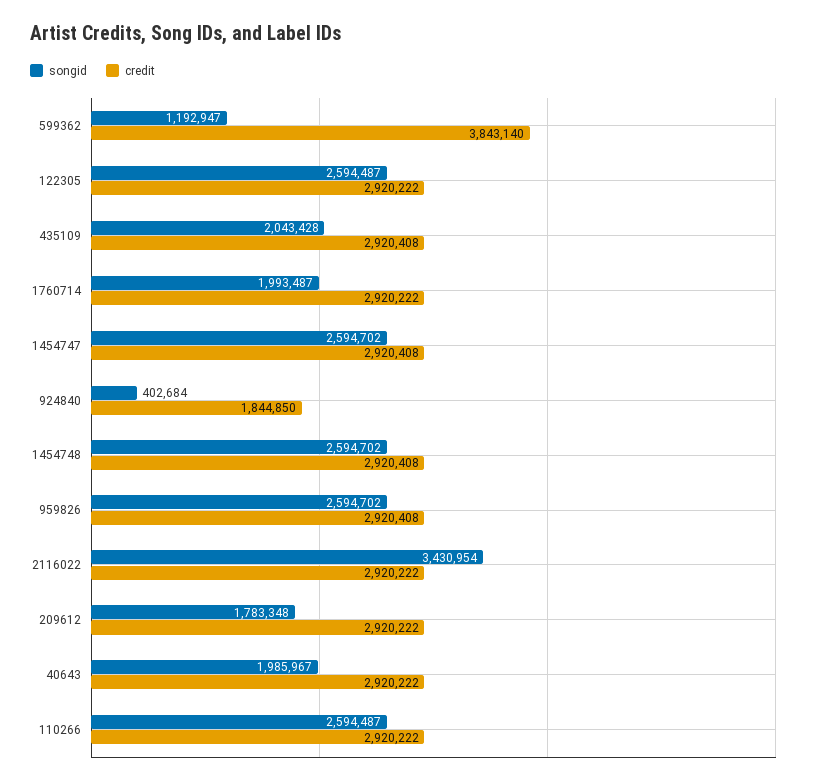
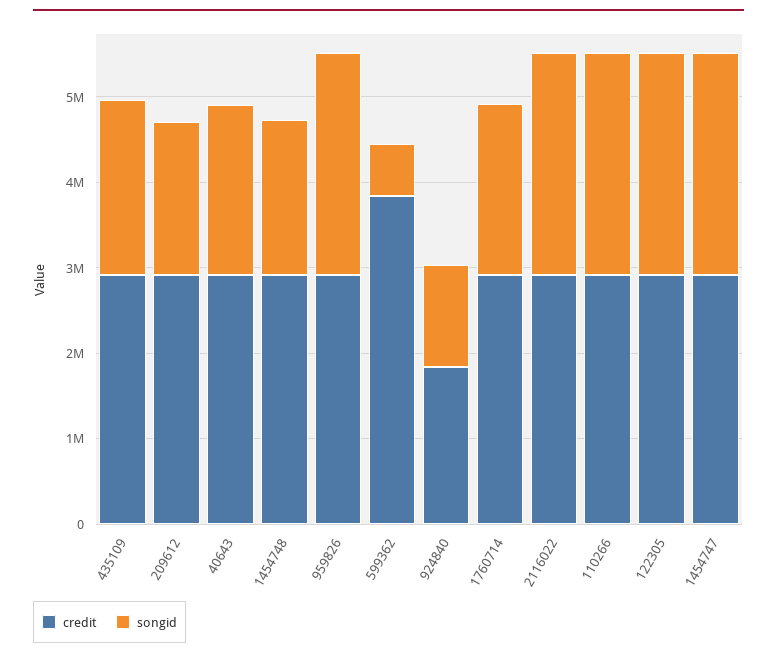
songid, 599362: 1192947 -> 600000
songid, 924840: 402684 -> 1200000
songid, 1454748: 2594702 -> 1800000
songid, 2116022: 3430954 -> 2600000

